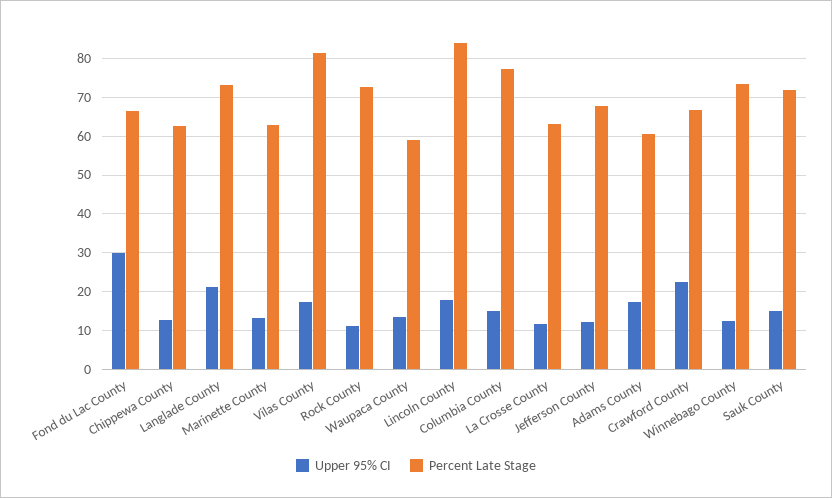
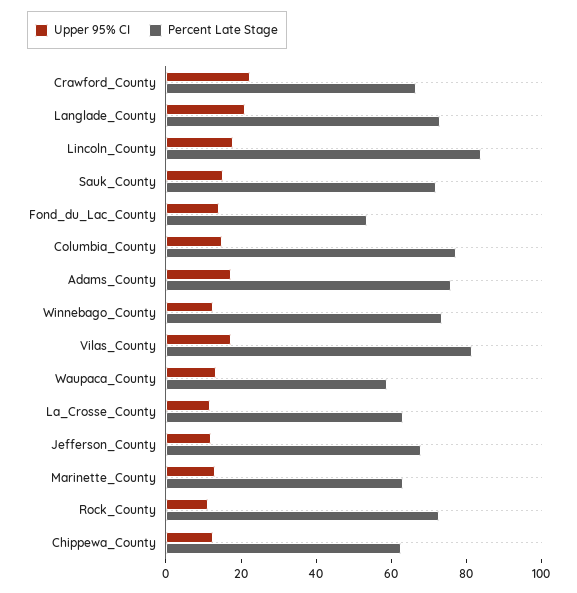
Upper 95% CI, Fond du Lac County: 30 -> 15
Percent Late Stage, Fond du Lac County: 66 -> 55
Percent Late Stage, Adams County: 60 -> 75

